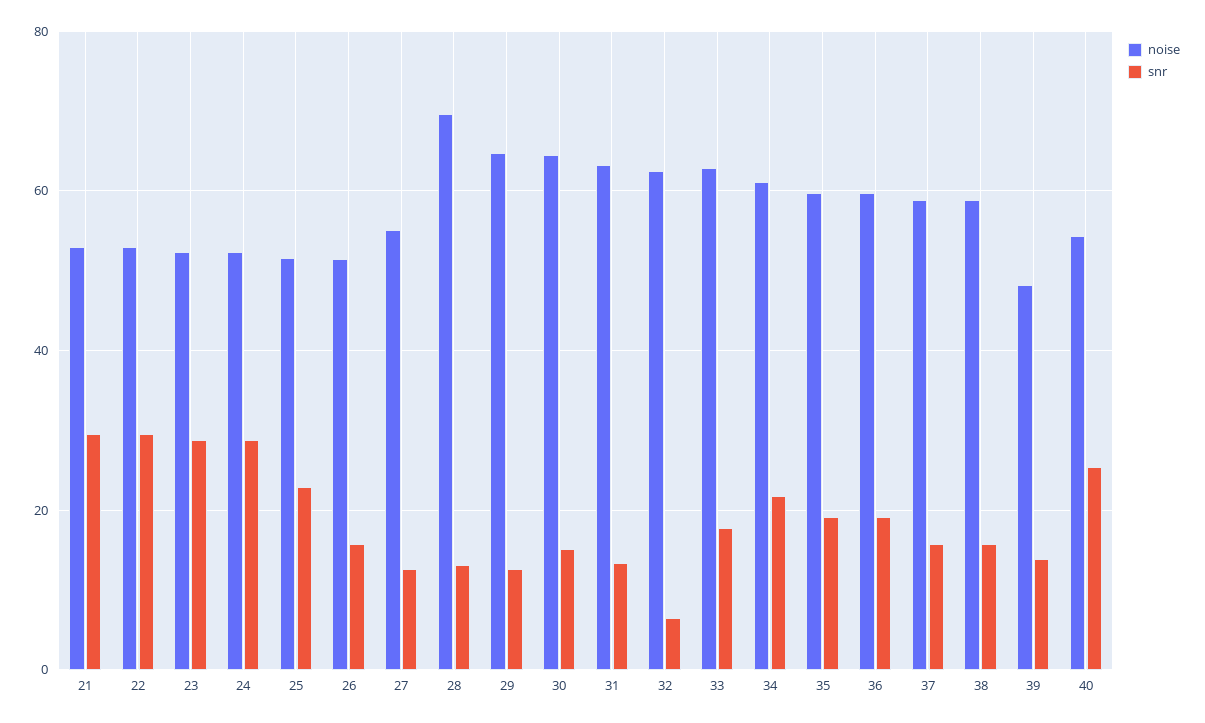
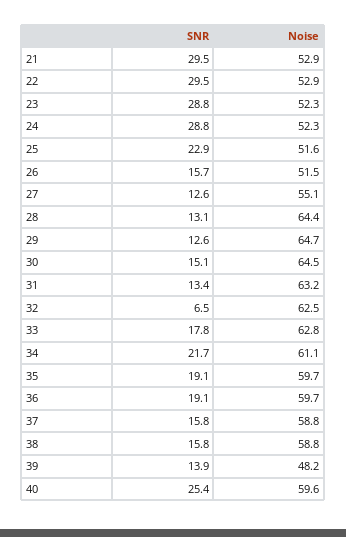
noise, 28: 70 -> 64.4
noise, 40: 54 -> 59.6

